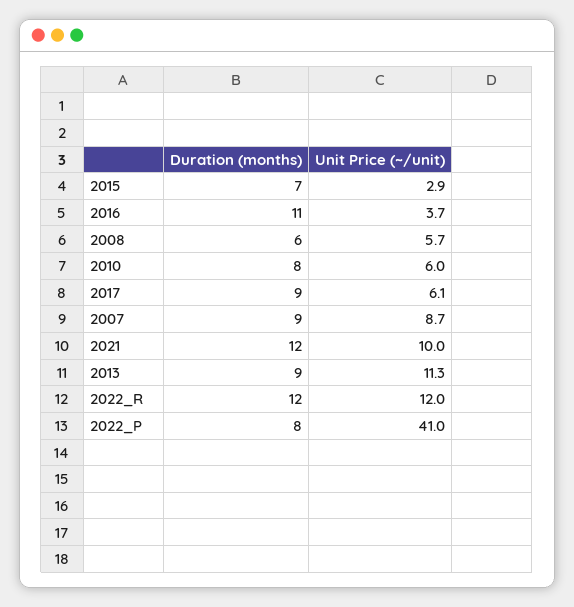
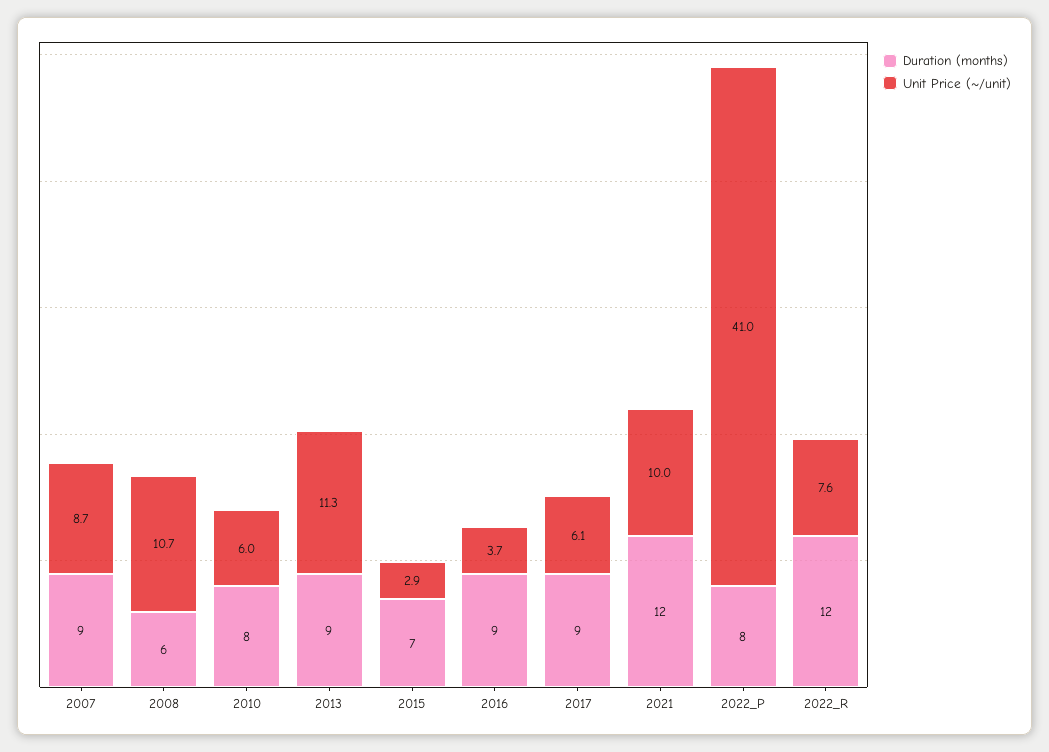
Duration (months), 2016: 11 -> 9
Unit Price (~/unit), 2008: 5.7 -> 10.7
Unit Price (~/unit), 2022_R: 12 -> 7.6

